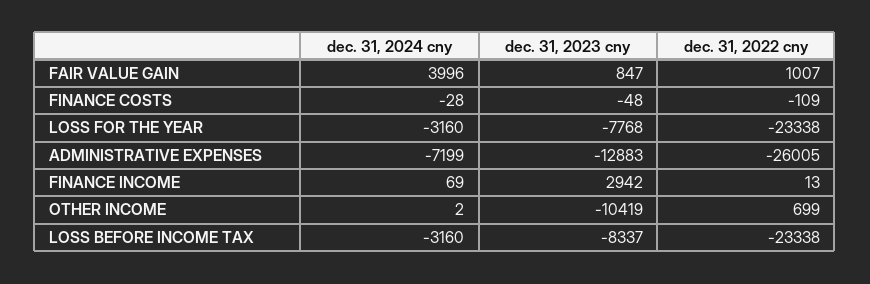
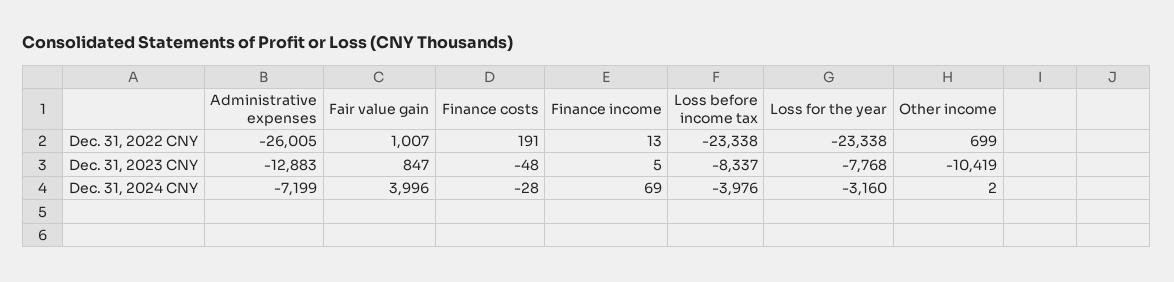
dec. 31, 2022 cny, FINANCE COSTS: -109 -> 191
dec. 31, 2023 cny, FINANCE INCOME: 2942 -> 5
dec. 31, 2024 cny, LOSS BEFORE INCOME TAX: -3160 -> -3976

